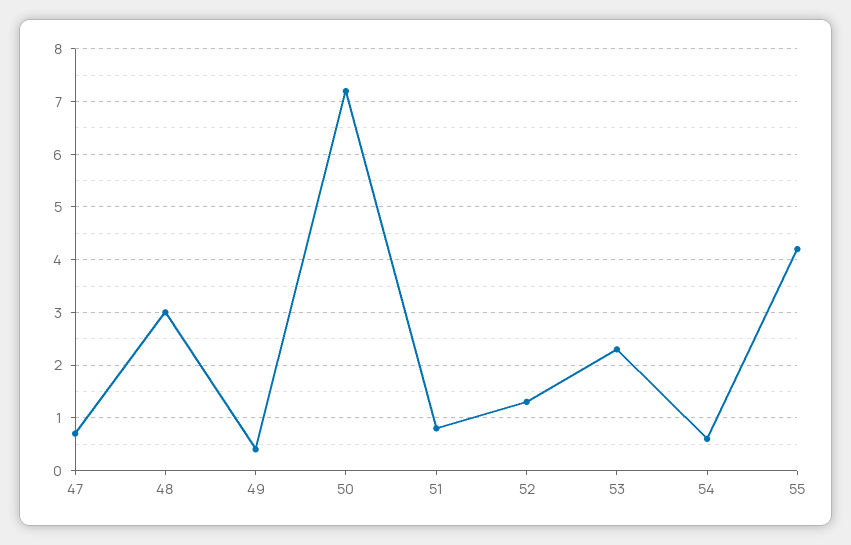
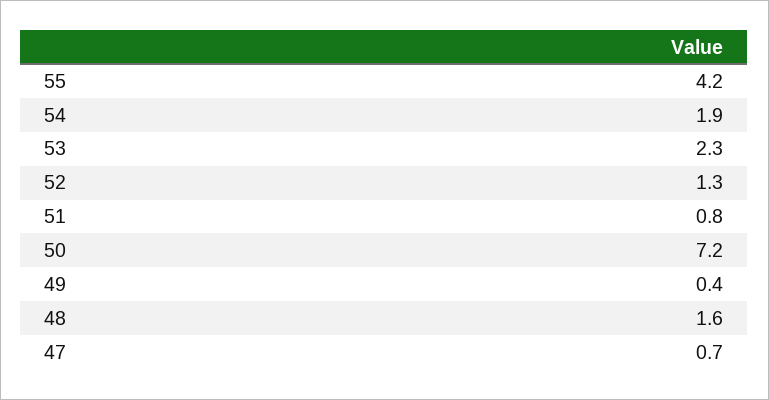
48: 3 -> 1.6
54: 0.5 -> 1.9

